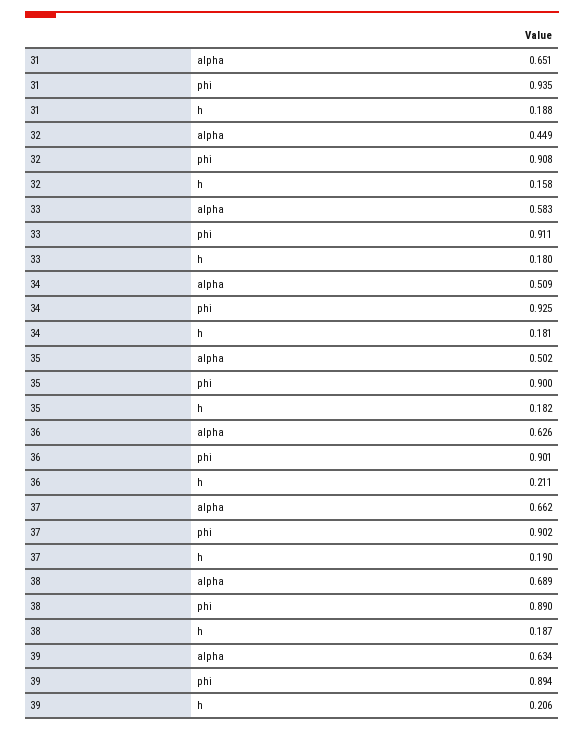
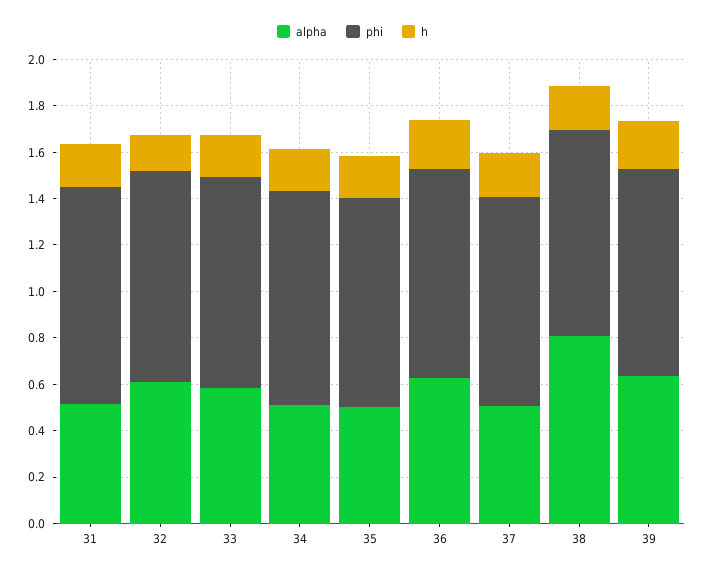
alpha, 31: 0.651 -> 0.5
alpha, 32: 0.449 -> 0.6
alpha, 37: 0.662 -> 0.5
alpha, 38: 0.689 -> 0.8

